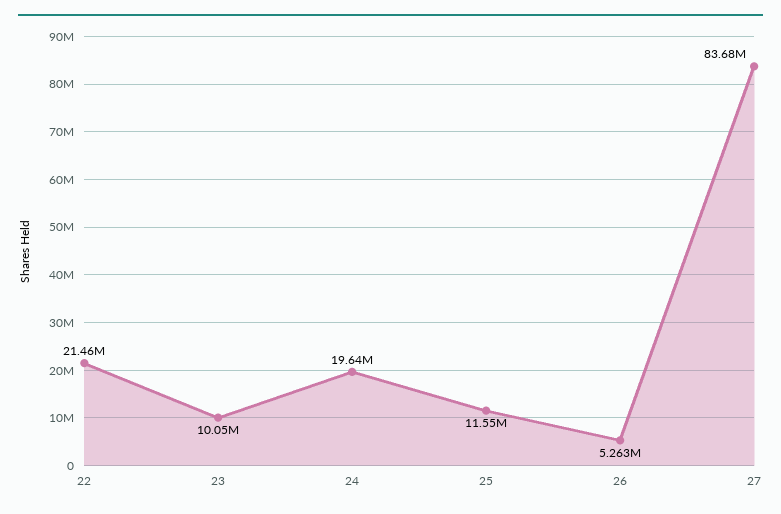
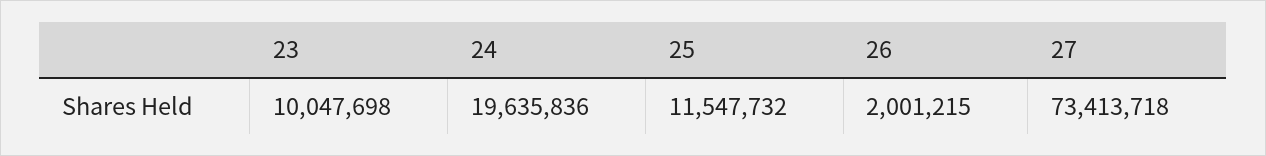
22: 21460000 -> none
26: 5263000 -> 2001215
27: 83680000 -> 73413718

